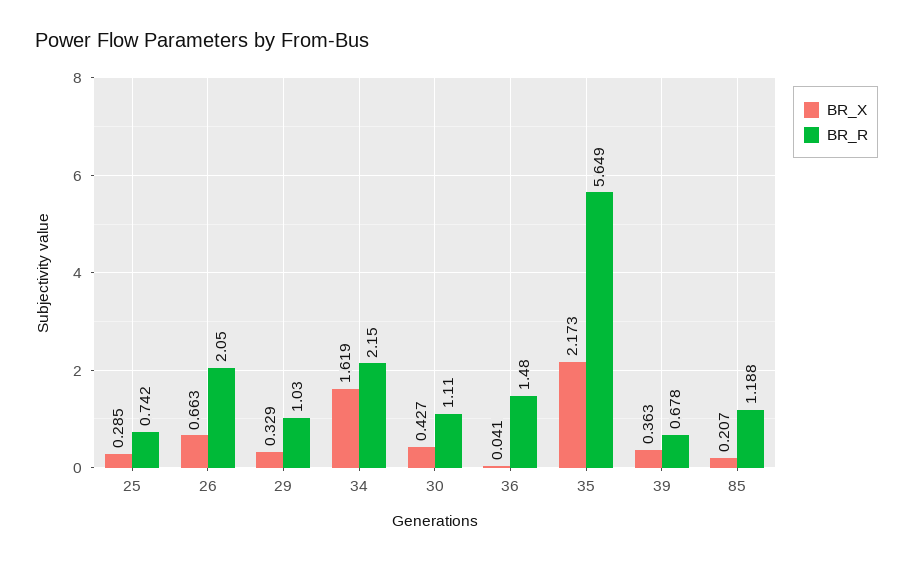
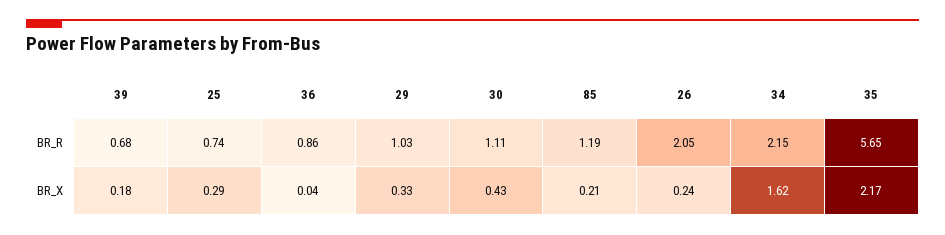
BR_X, 26: 0.663 -> 0.24
BR_R, 36: 1.48 -> 0.86
BR_X, 39: 0.363 -> 0.18

